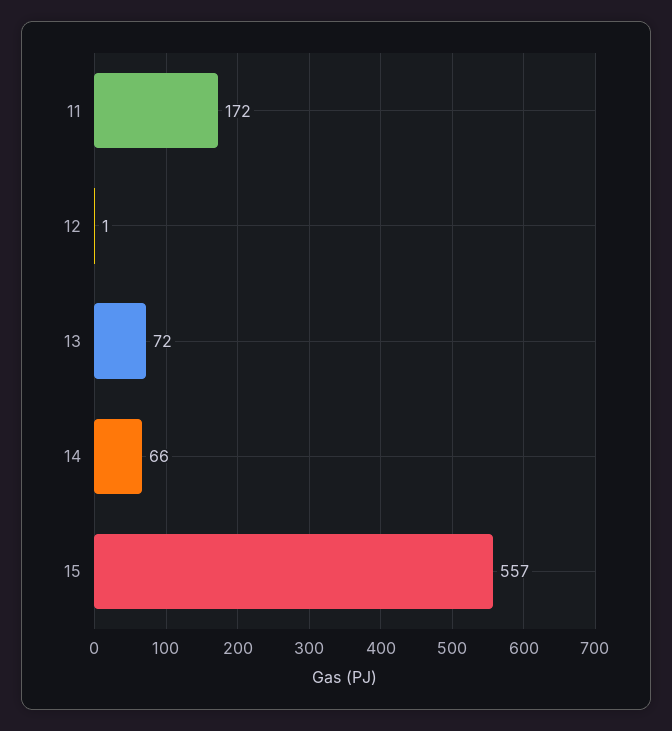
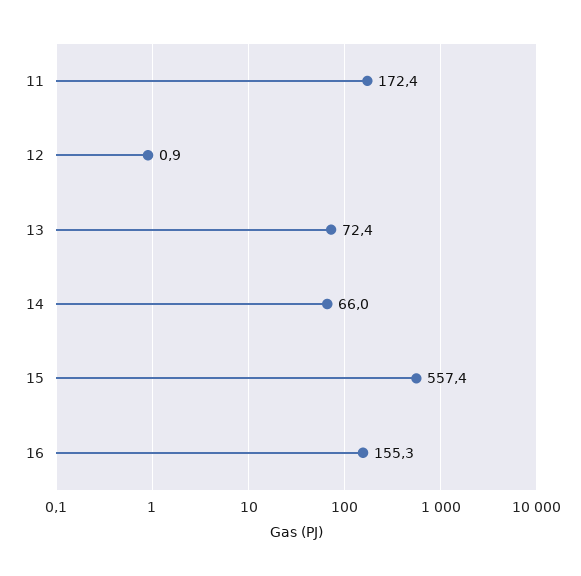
16: none -> 155.3

